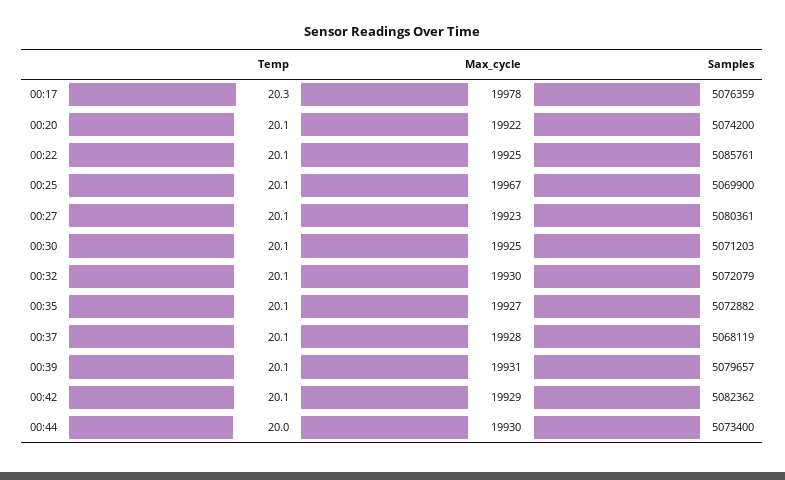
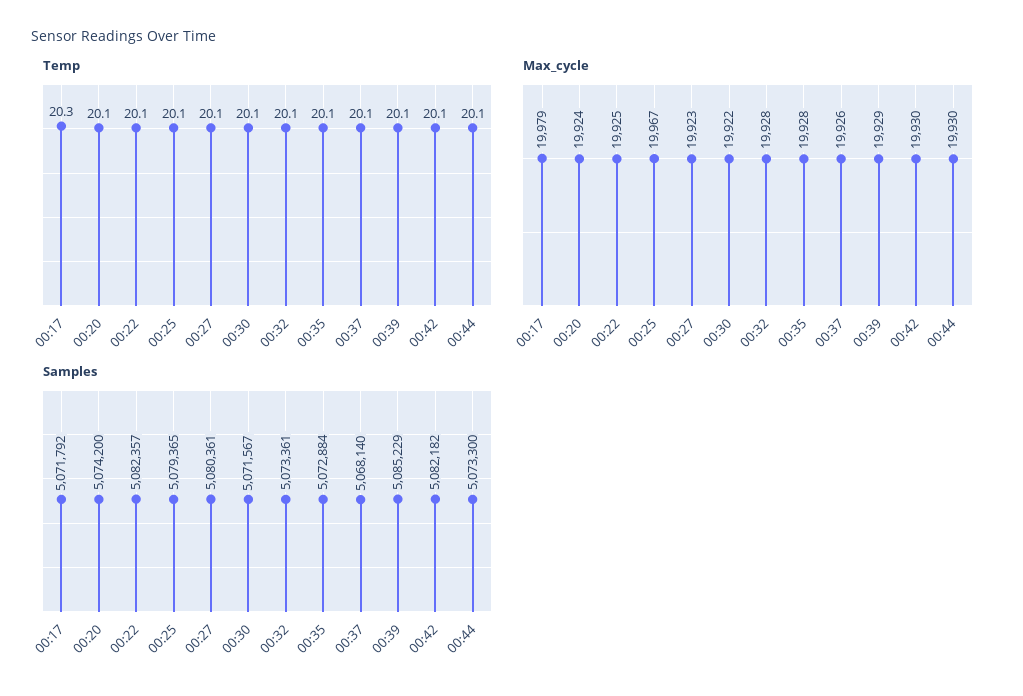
Max_cycle, 00:17: 19978 -> 19979
Samples, 00:17: 5076359 -> 5071792
Max_cycle, 00:20: 19922 -> 19924
Samples, 00:22: 5085761 -> 5082357
Samples, 00:25: 5069900 -> 5079365
Max_cycle, 00:30: 19925 -> 19922
Samples, 00:30: 5071203 -> 5071567
Max_cycle, 00:32: 19930 -> 19928
Samples, 00:32: 5072079 -> 5073361
Max_cycle, 00:35: 19927 -> 19928
Samples, 00:35: 5072882 -> 5072884
Max_cycle, 00:37: 19928 -> 19926
Samples, 00:37: 5068119 -> 5068140
Max_cycle, 00:39: 19931 -> 19929
Samples, 00:39: 5079657 -> 5085229
Max_cycle, 00:42: 19929 -> 19930
Samples, 00:42: 5082362 -> 5082182
Temp, 00:44: 20 -> 20.1
Samples, 00:44: 5073400 -> 5073300

